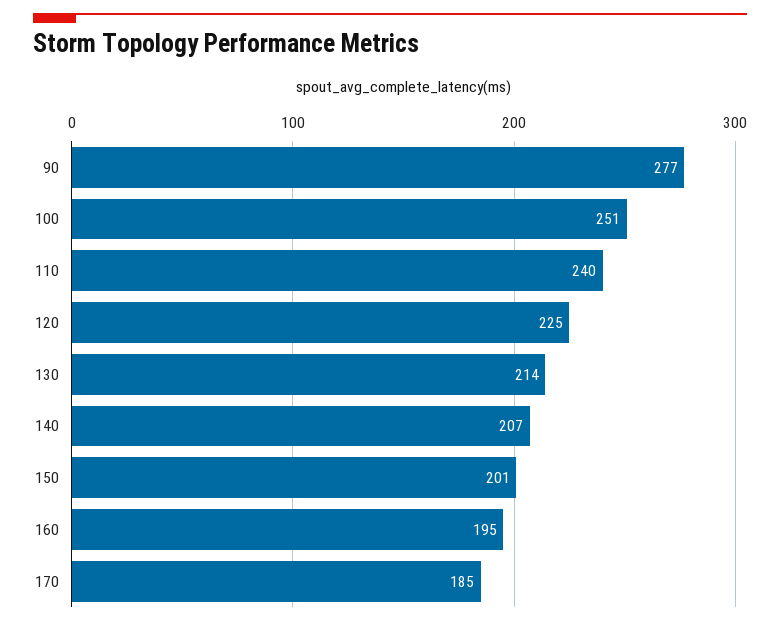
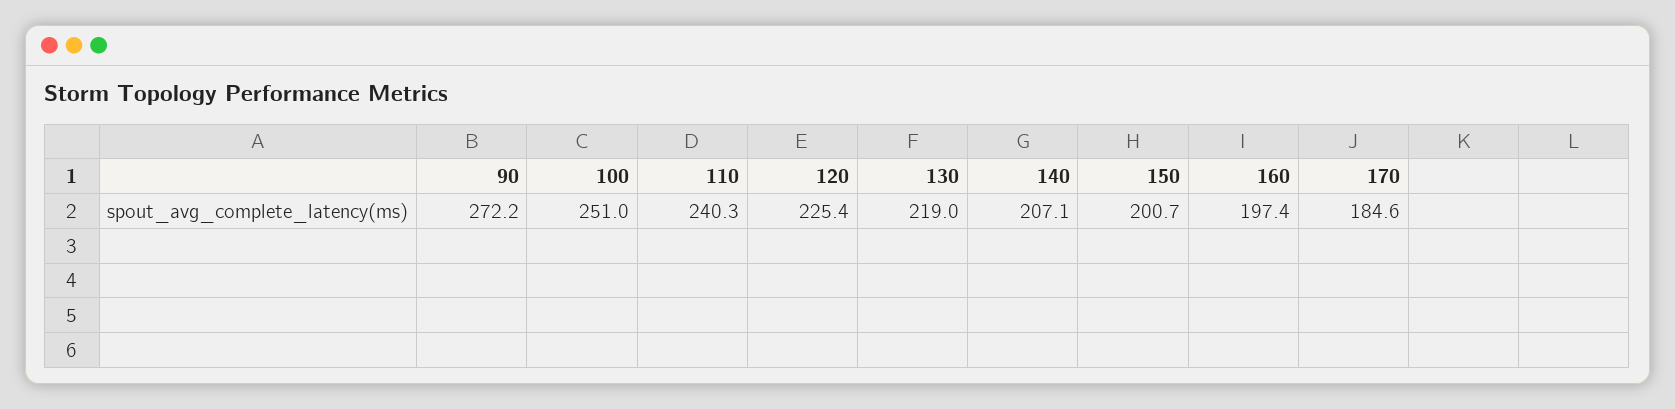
90: 277 -> 272.2
130: 214 -> 219
160: 195 -> 197.4

